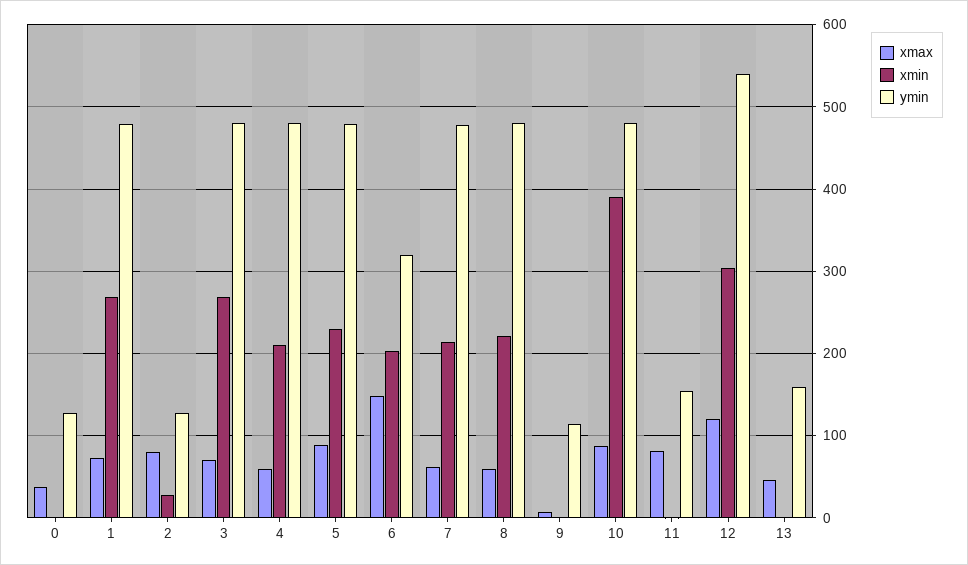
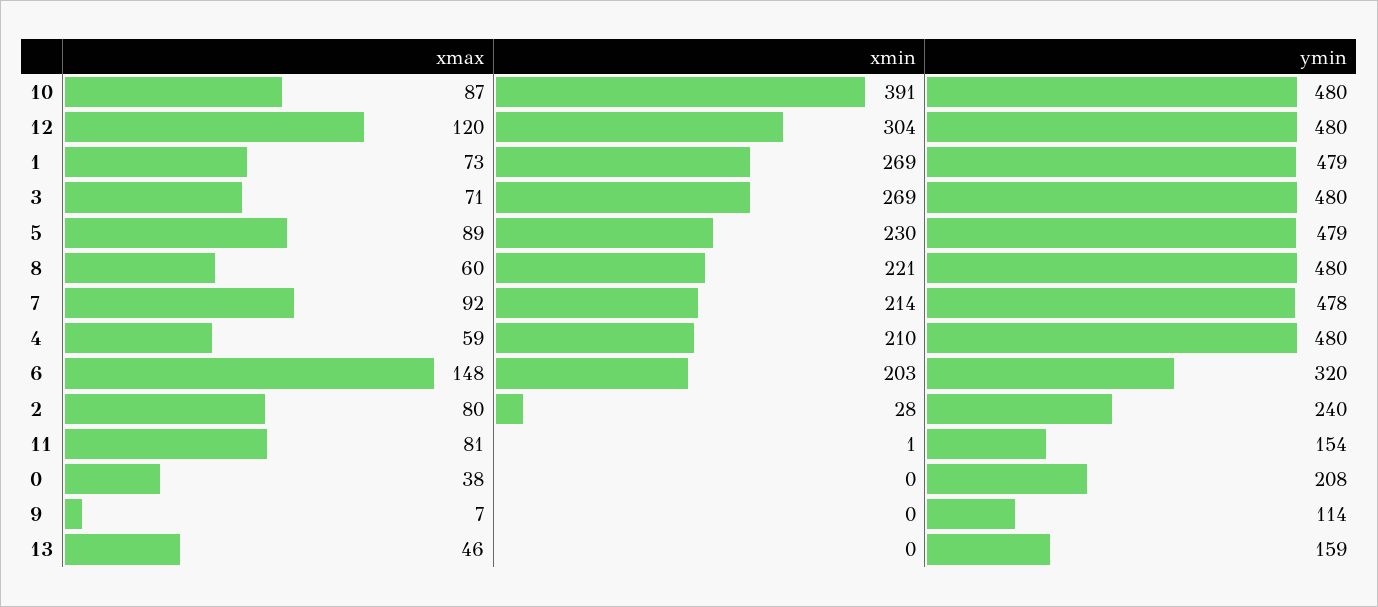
ymin, 0: 130 -> 208
ymin, 2: 130 -> 240
xmax, 7: 60 -> 92
ymin, 12: 540 -> 480

